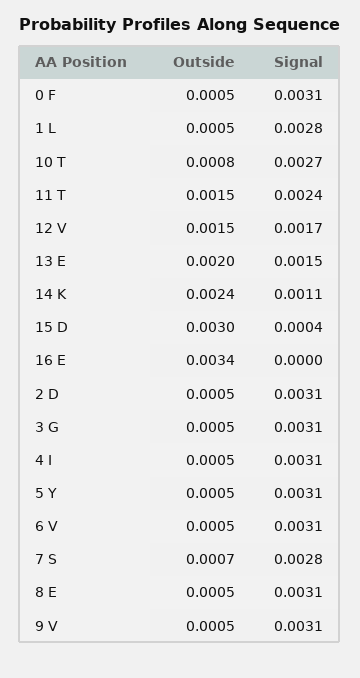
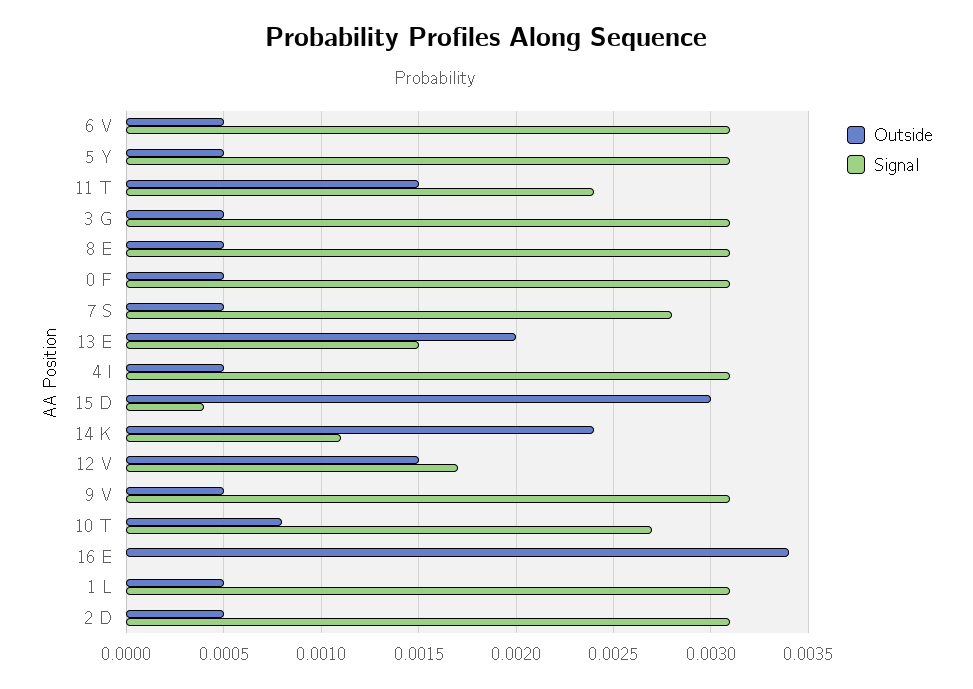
Signal, 1 L: 0.0028 -> 0.0031
Outside, 7 S: 0.0007 -> 0.0005

